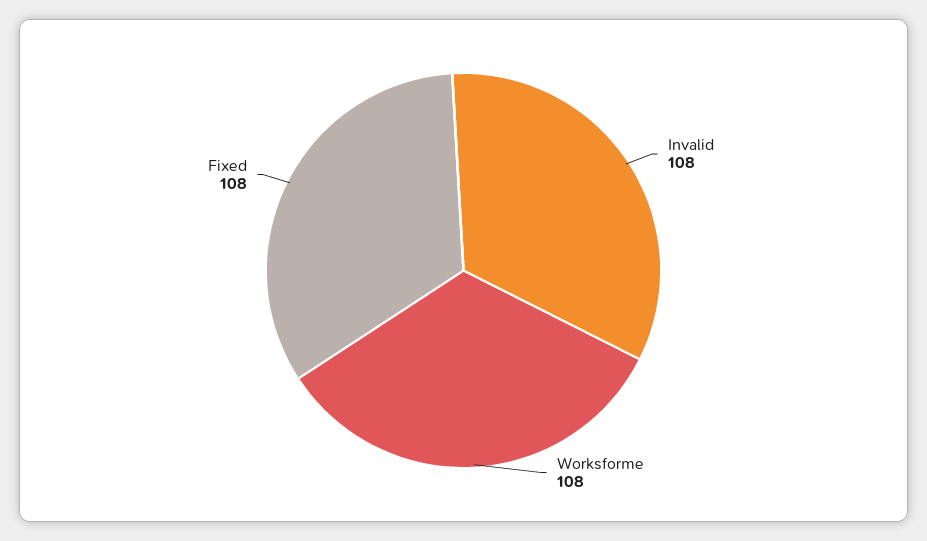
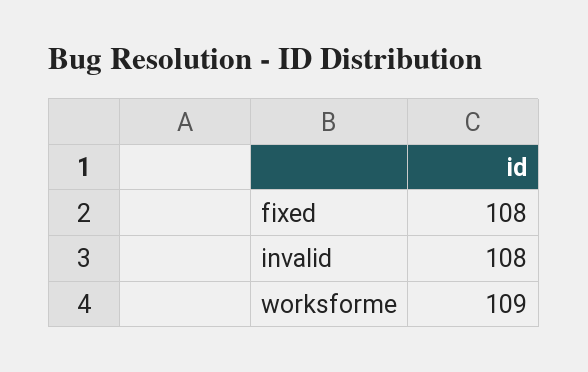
Worksforme: 108 -> 109

